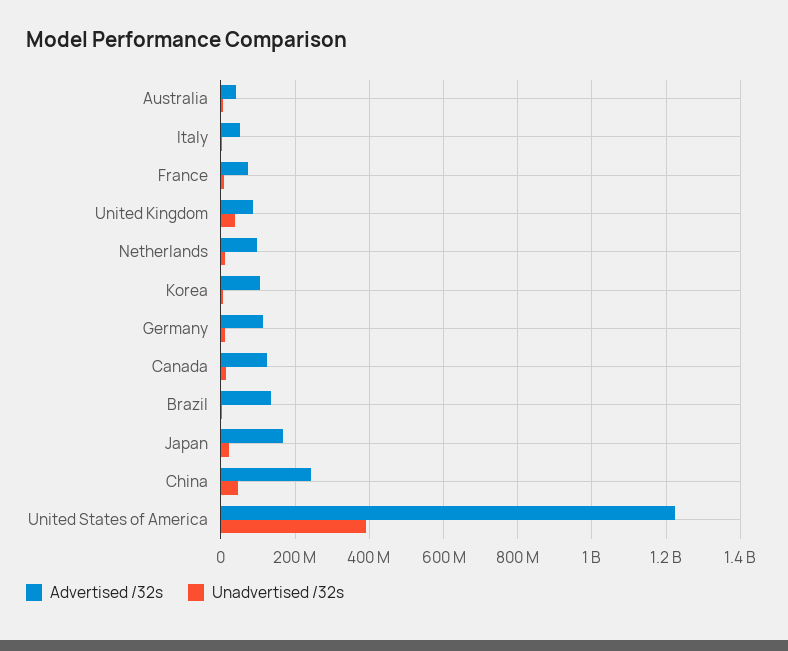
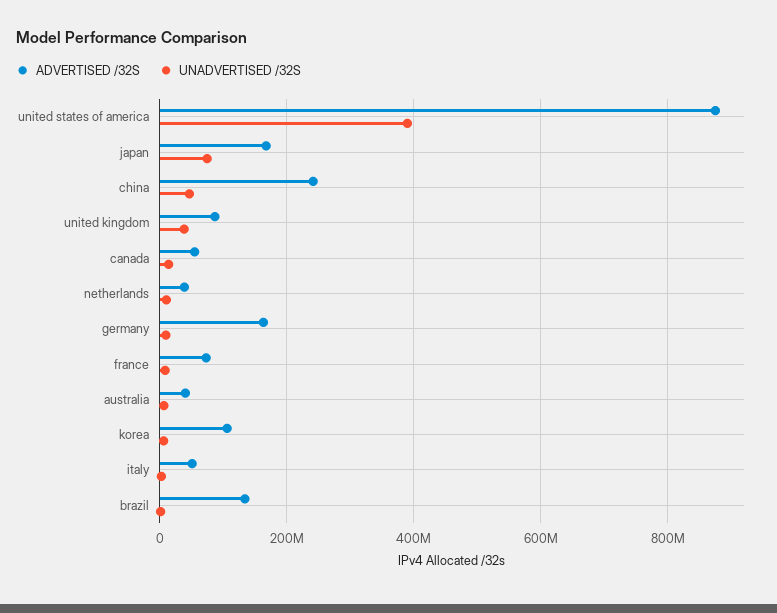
Advertised /32s, Netherlands: 100000000 -> 40000000
Advertised /32s, Germany: 120000000 -> 160000000
Advertised /32s, Canada: 120000000 -> 60000000
Unadvertised /32s, Japan: 20000000 -> 80000000
Advertised /32s, United States of America: 1220000000 -> 880000000

